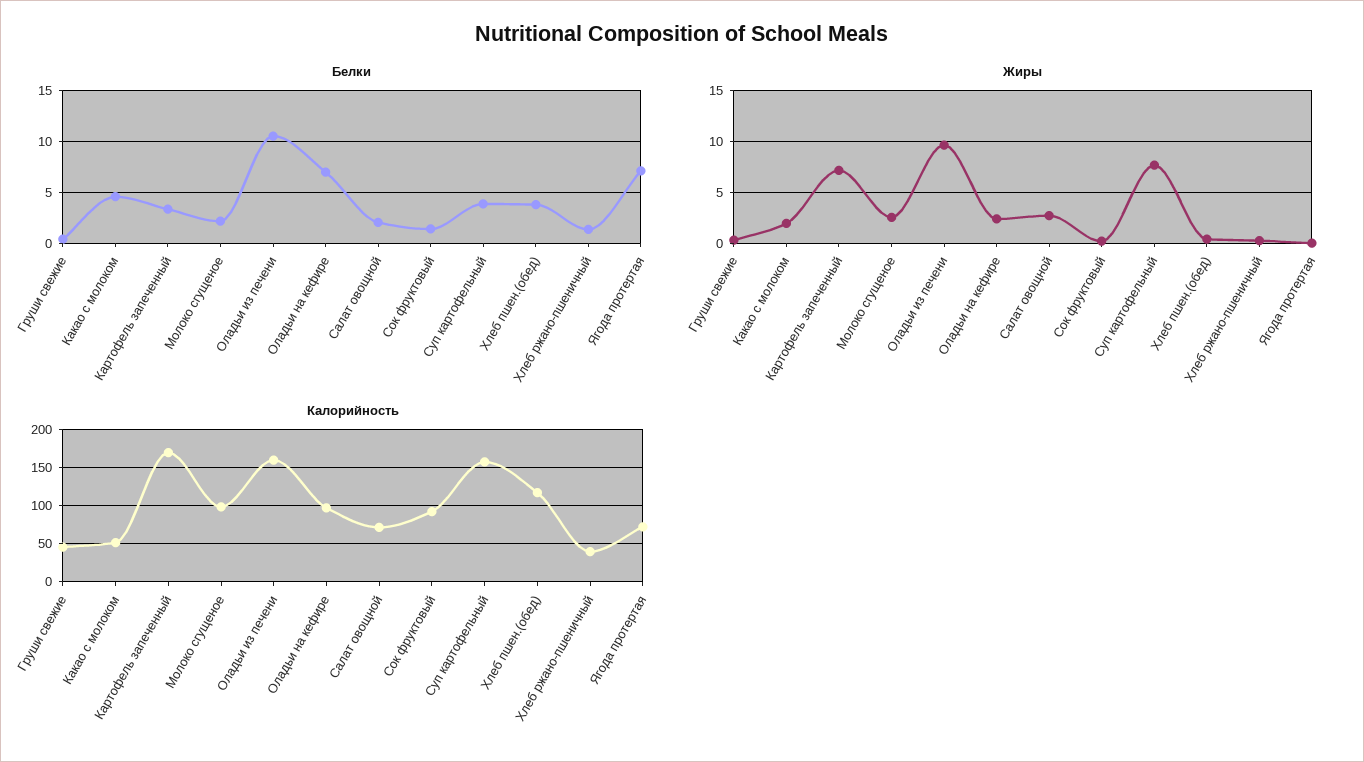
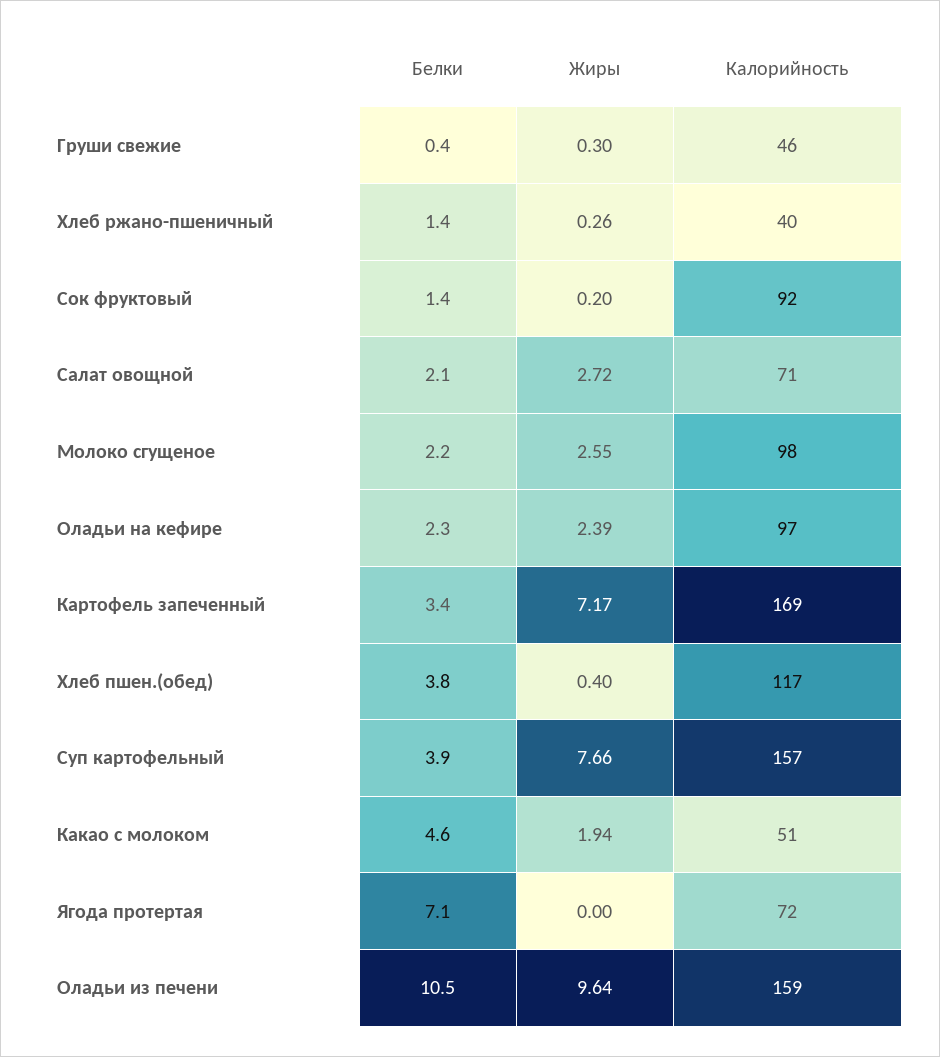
Белки, Оладьи на кефире: 7 -> 2.3

